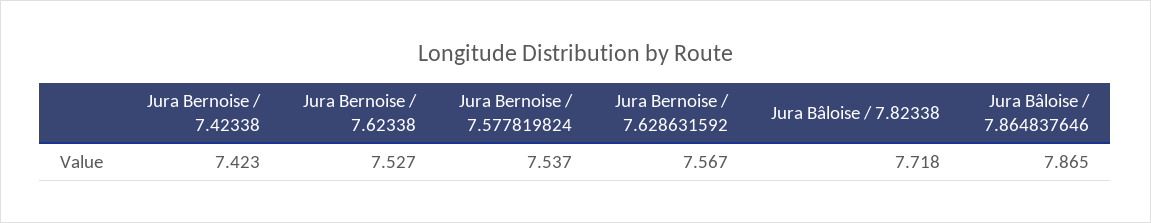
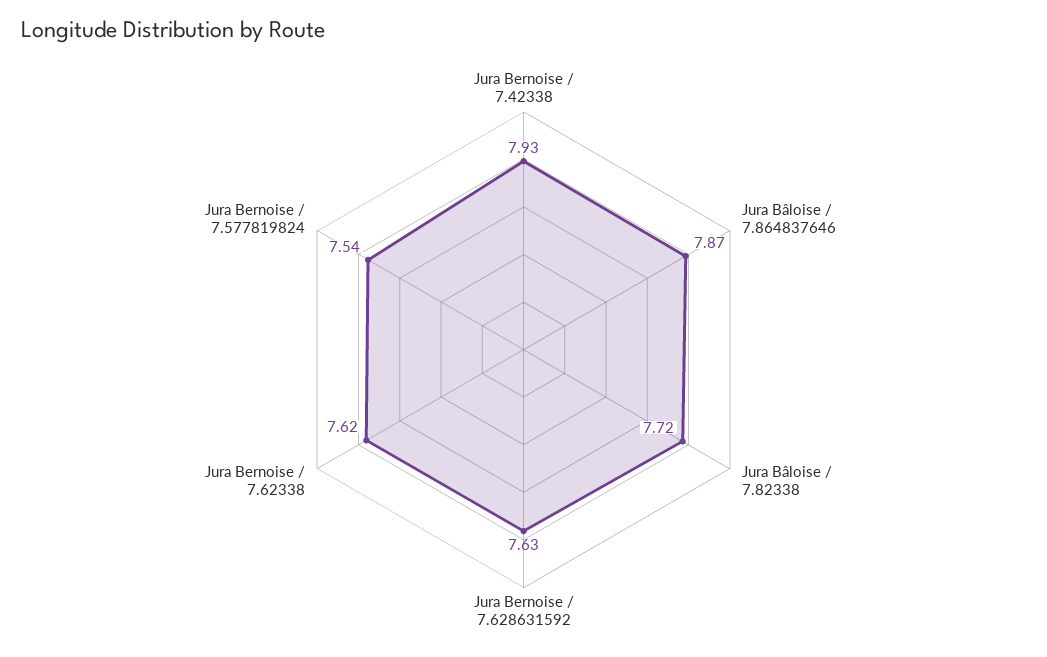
Jura Bernoise / 7.42338: 7.423 -> 7.93
Jura Bernoise / 7.62338: 7.527 -> 7.62
Jura Bernoise / 7.628631592: 7.567 -> 7.63

